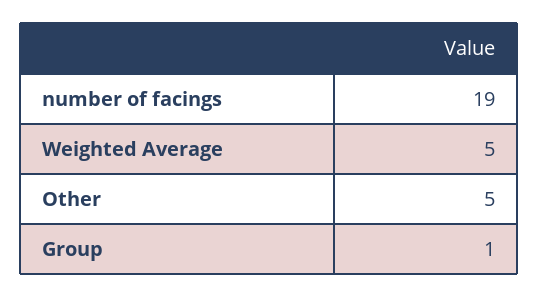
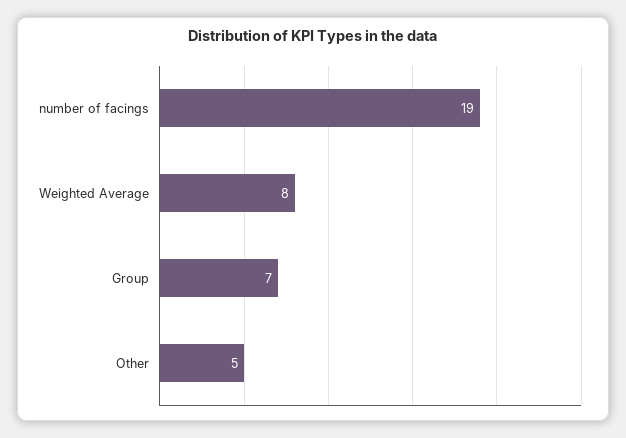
Weighted Average: 5 -> 8
Group: 1 -> 7

